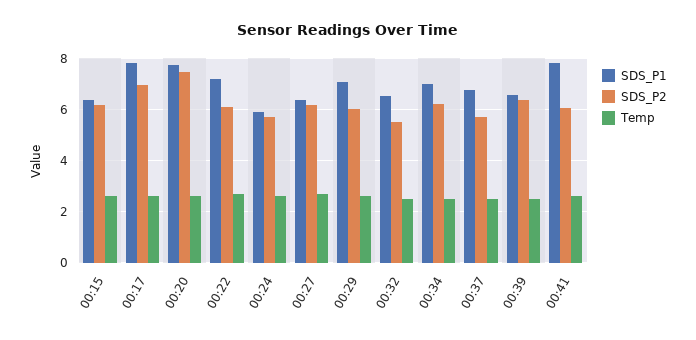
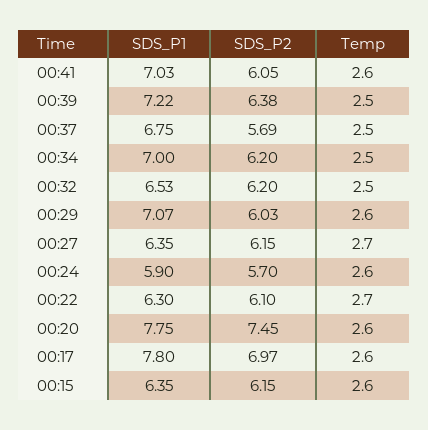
SDS_P1, 00:22: 7.25 -> 6.3
SDS_P2, 00:32: 5.5 -> 6.2
SDS_P1, 00:39: 6.5 -> 7.22
SDS_P1, 00:41: 7.75 -> 7.03

